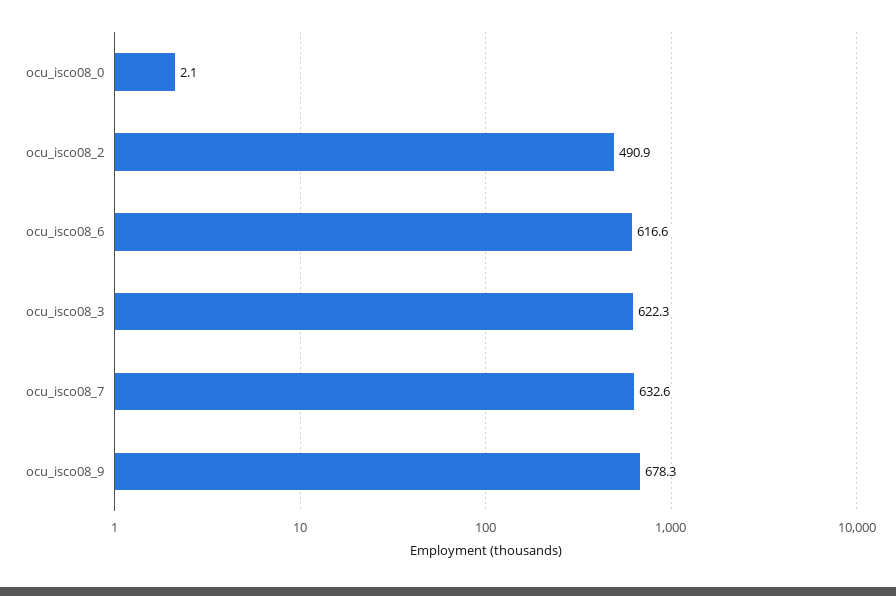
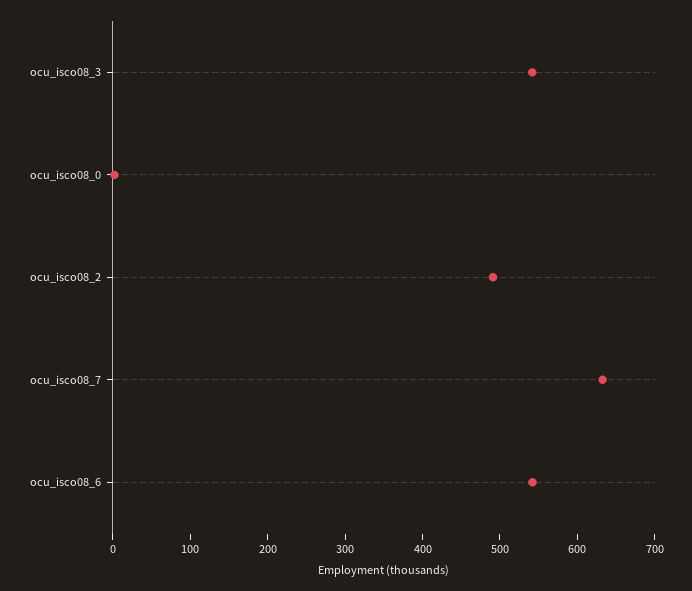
ocu_isco08_6: 616.6 -> 540
ocu_isco08_3: 622.3 -> 540
ocu_isco08_9: 678.3 -> none

